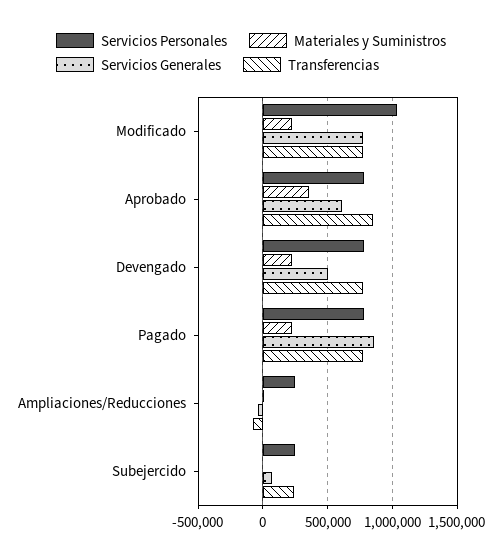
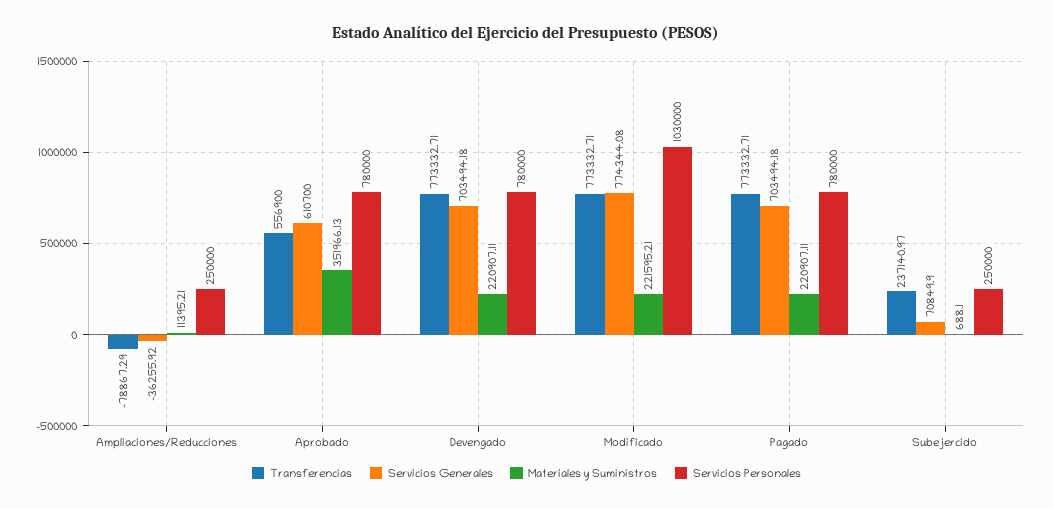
Transferencias, Aprobado: 850000 -> 556900
Servicios Generales, Devengado: 500000 -> 703494.18
Servicios Generales, Pagado: 850000 -> 703494.18

